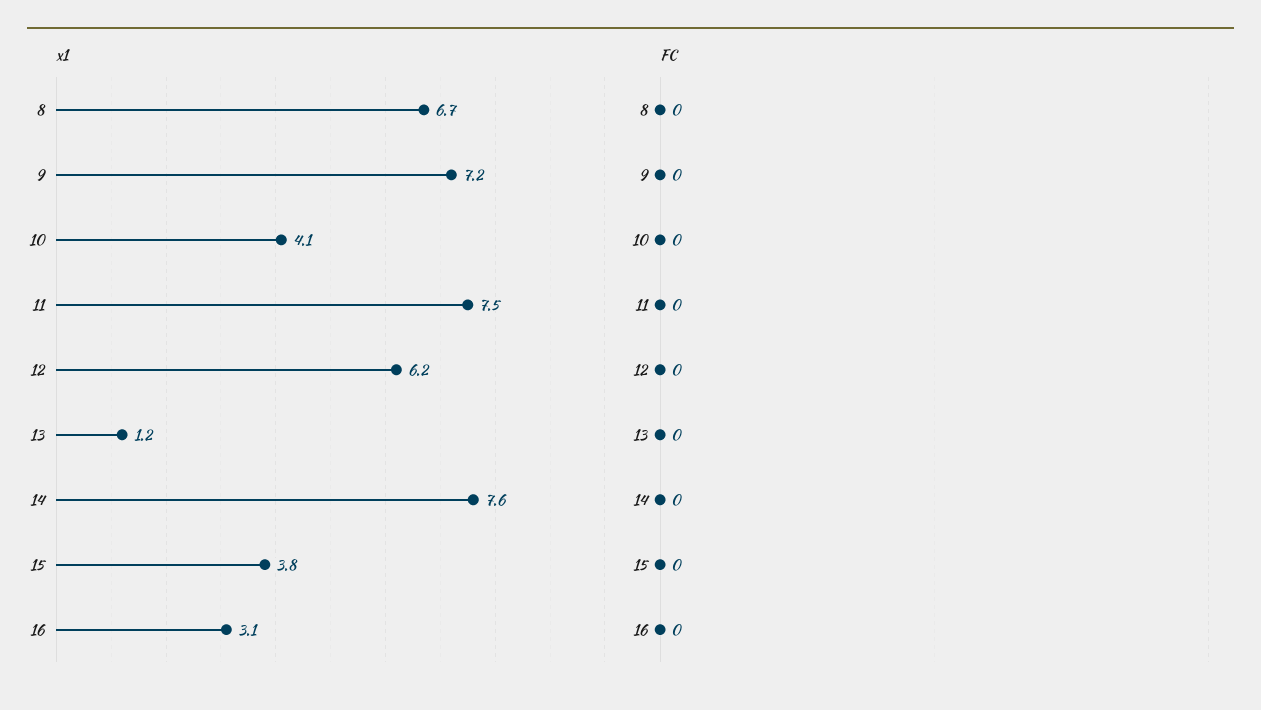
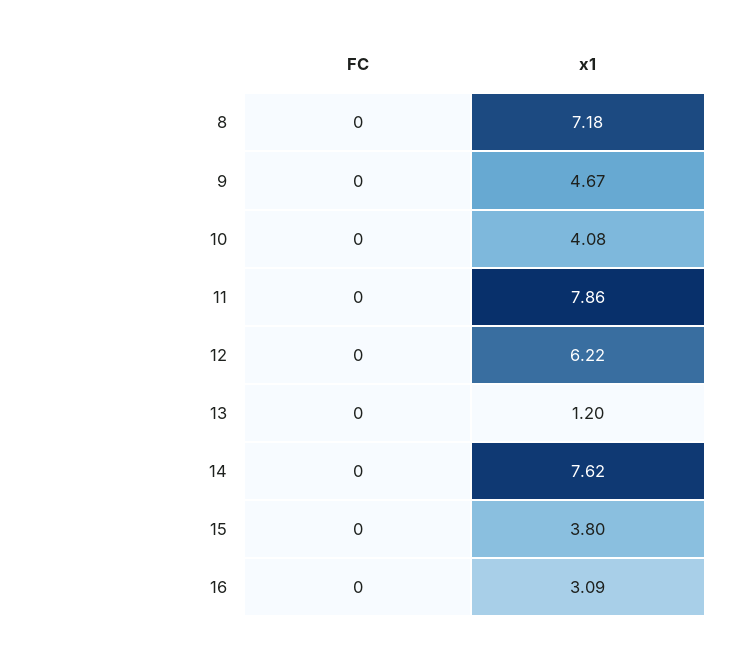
x1, 8: 6.7 -> 7.18
x1, 9: 7.2 -> 4.67
x1, 11: 7.5 -> 7.86

